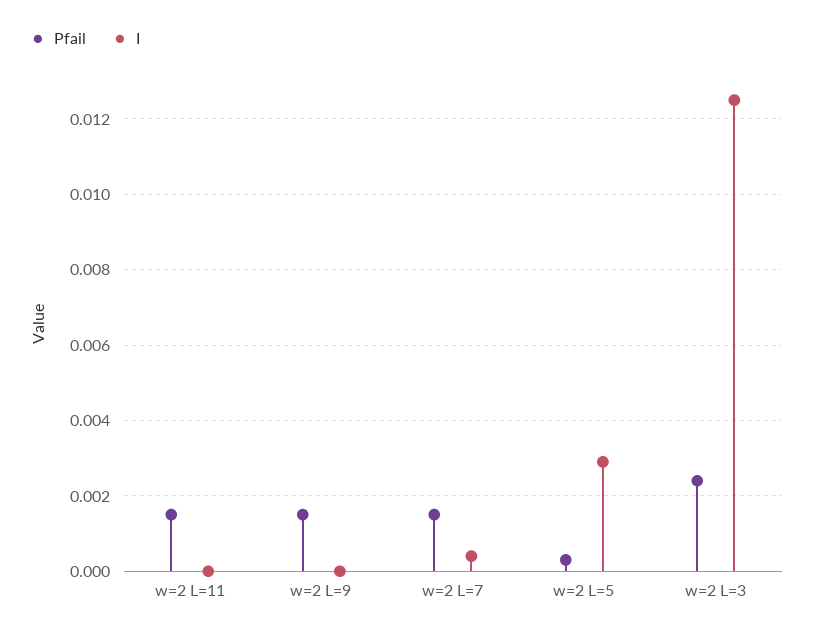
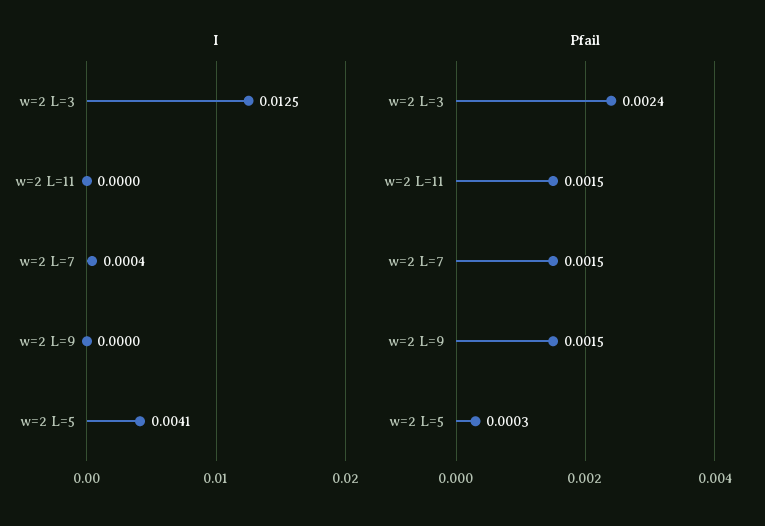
I, w=2 L=5: 0.003 -> 0.0041

